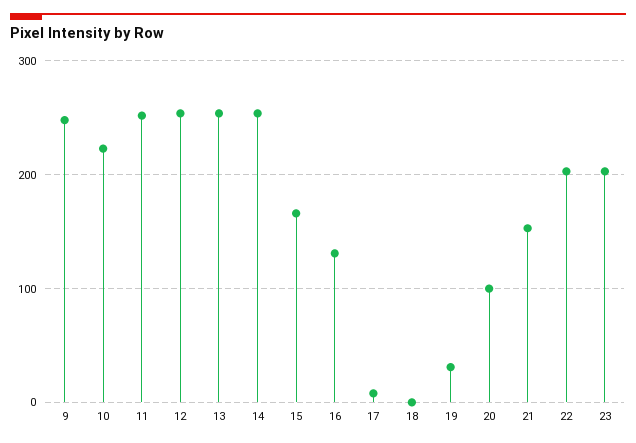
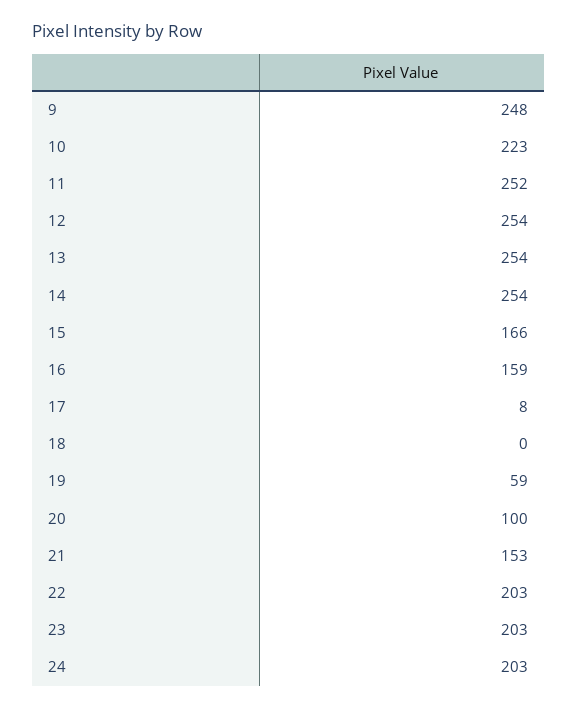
16: 130 -> 159
19: 30 -> 59
24: none -> 203

